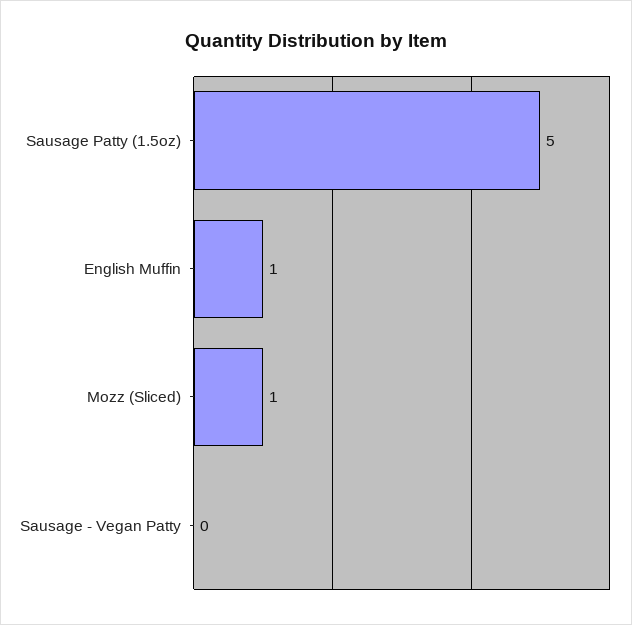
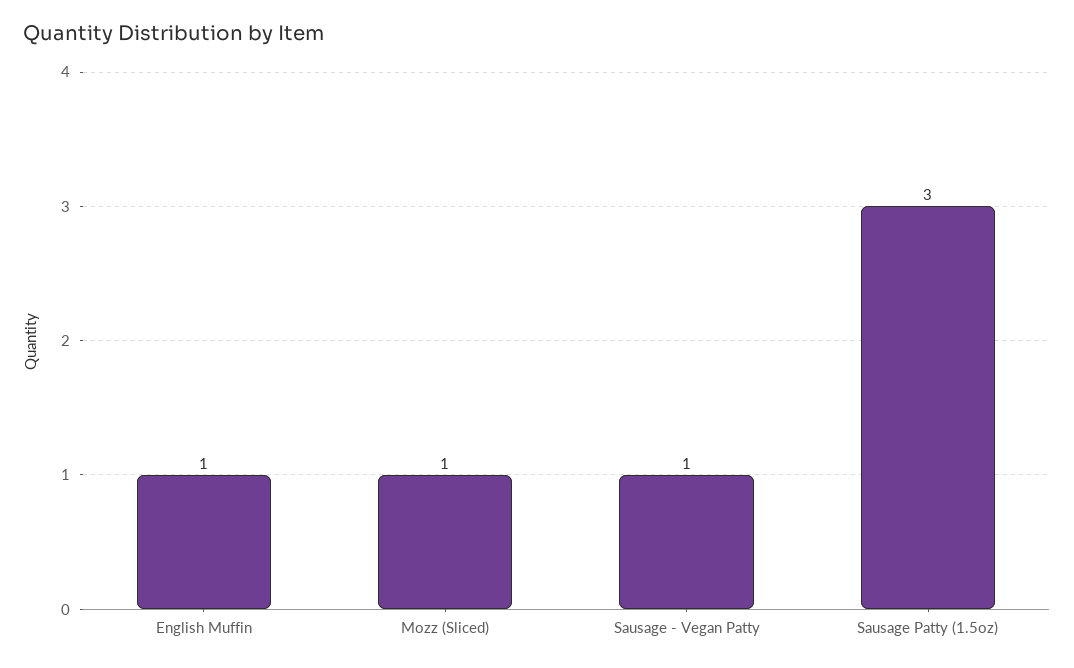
Sausage Patty (1.5oz): 5 -> 3
Sausage - Vegan Patty: 0 -> 1

